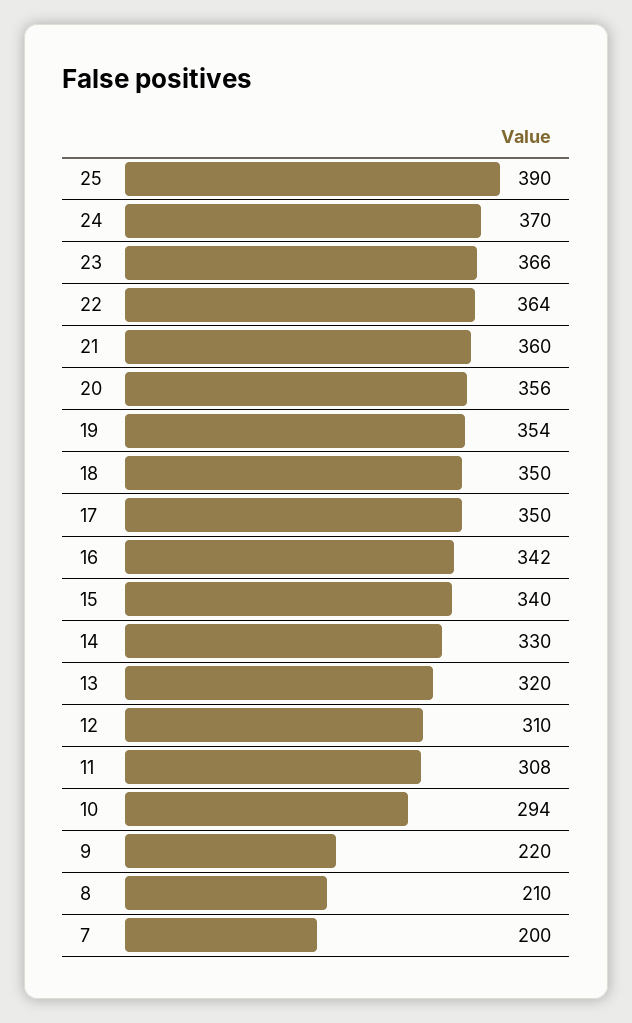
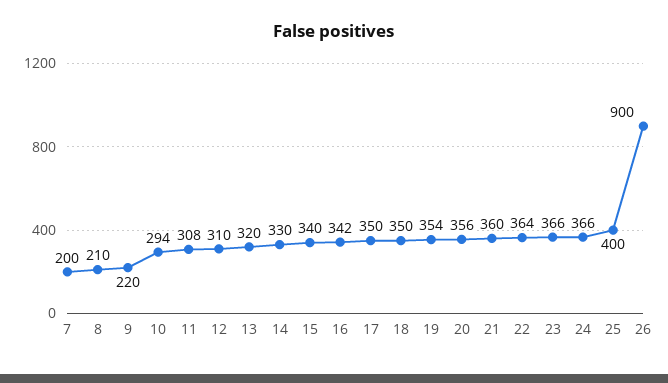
25: 390 -> 400
24: 370 -> 366
26: none -> 900

